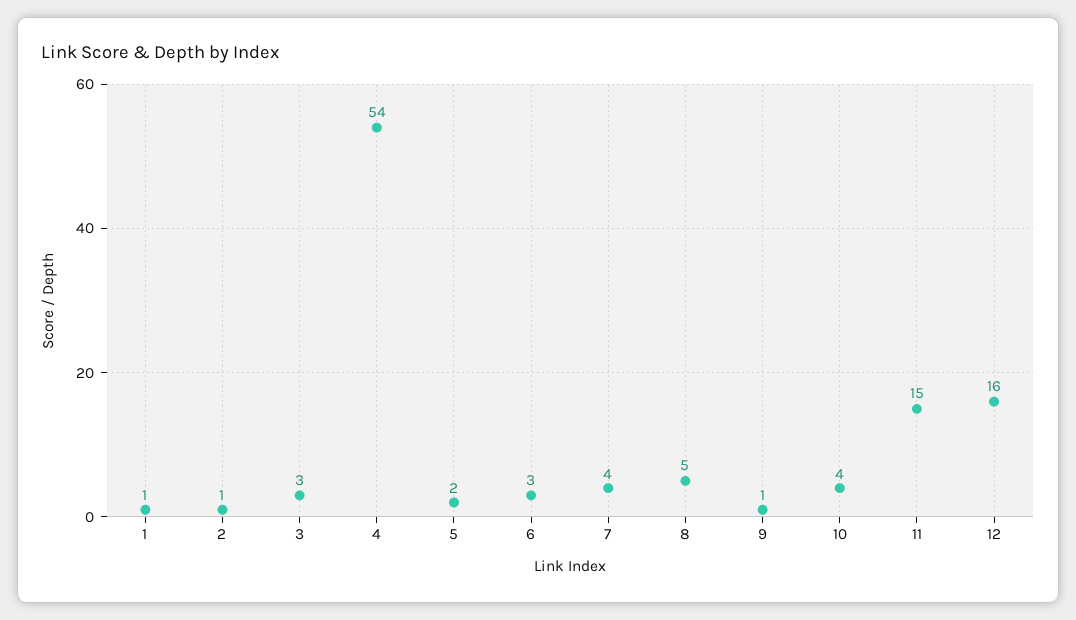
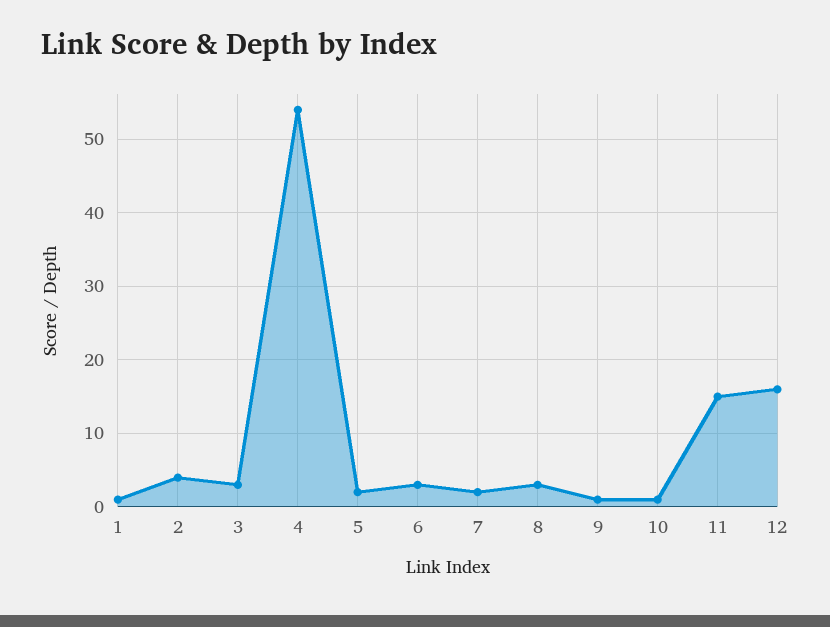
2: 1 -> 4
7: 4 -> 2
8: 5 -> 3
10: 4 -> 1

